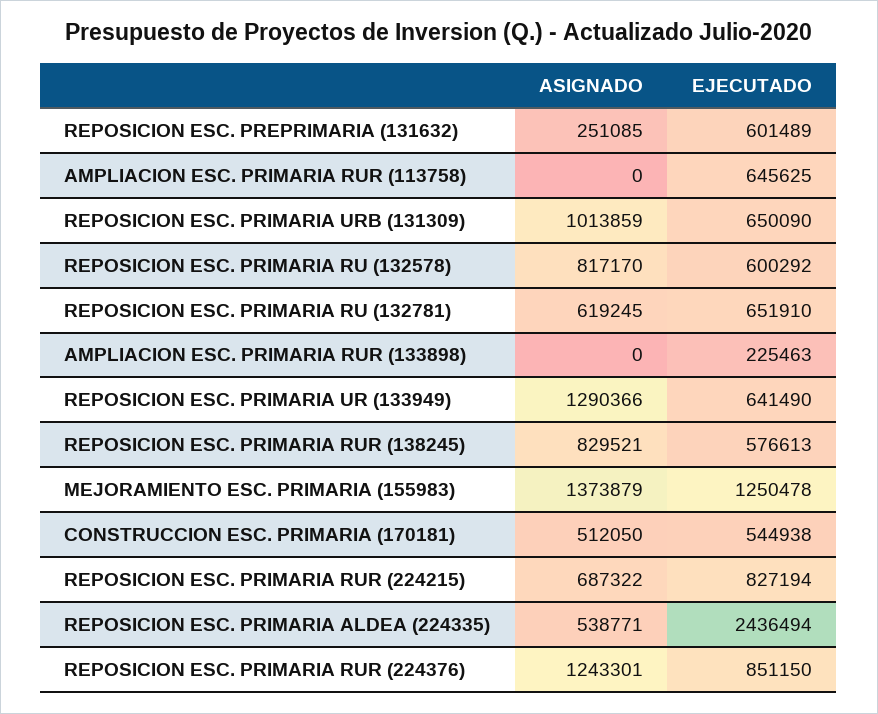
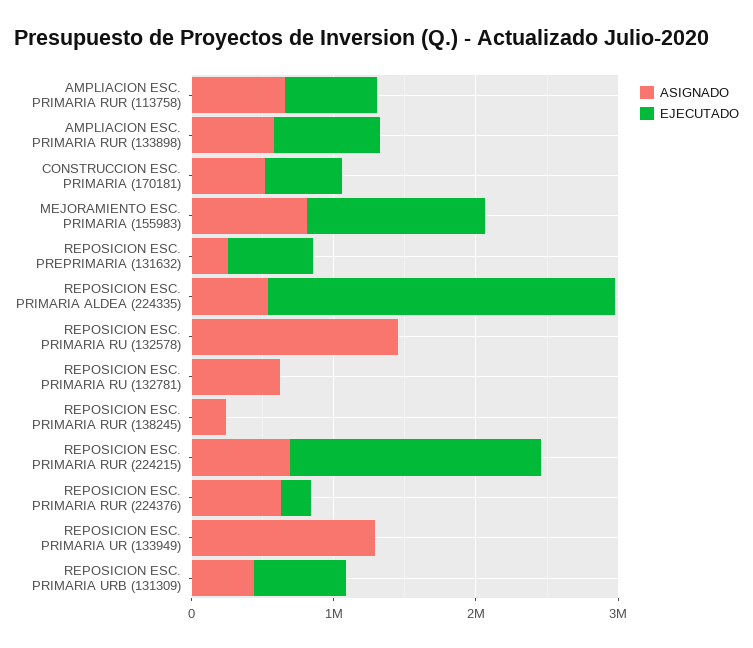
ASIGNADO, AMPLIACION ESC. PRIMARIA RUR (113758): 0 -> 600000
ASIGNADO, REPOSICION ESC. PRIMARIA URB (131309): 1013859 -> 400000
ASIGNADO, REPOSICION ESC. PRIMARIA RU (132578): 817170 -> 1400000
EJECUTADO, REPOSICION ESC. PRIMARIA RU (132578): 600292 -> 0
EJECUTADO, REPOSICION ESC. PRIMARIA RU (132781): 651910 -> 0
ASIGNADO, AMPLIACION ESC. PRIMARIA RUR (133898): 0 -> 600000
EJECUTADO, AMPLIACION ESC. PRIMARIA RUR (133898): 225463 -> 800000
EJECUTADO, REPOSICION ESC. PRIMARIA UR (133949): 641490 -> 0
ASIGNADO, REPOSICION ESC. PRIMARIA RUR (138245): 829521 -> 200000
EJECUTADO, REPOSICION ESC. PRIMARIA RUR (138245): 576613 -> 0
ASIGNADO, MEJORAMIENTO ESC. PRIMARIA (155983): 1373879 -> 800000
EJECUTADO, REPOSICION ESC. PRIMARIA RUR (224215): 827194 -> 1800000
ASIGNADO, REPOSICION ESC. PRIMARIA RUR (224376): 1243301 -> 600000
EJECUTADO, REPOSICION ESC. PRIMARIA RUR (224376): 851150 -> 200000

